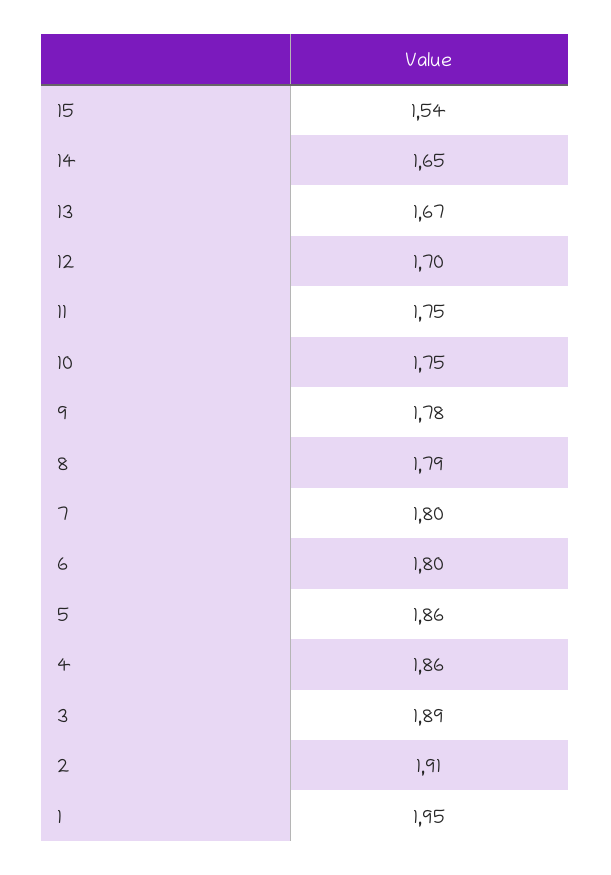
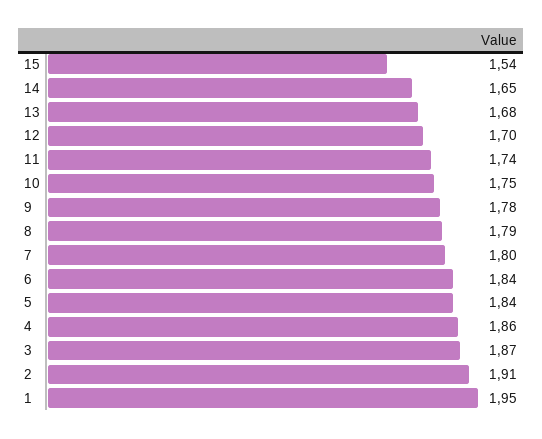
13: 1.67 -> 1.68
11: 1.75 -> 1.74
6: 1.8 -> 1.84
5: 1.86 -> 1.84
3: 1.89 -> 1.87

